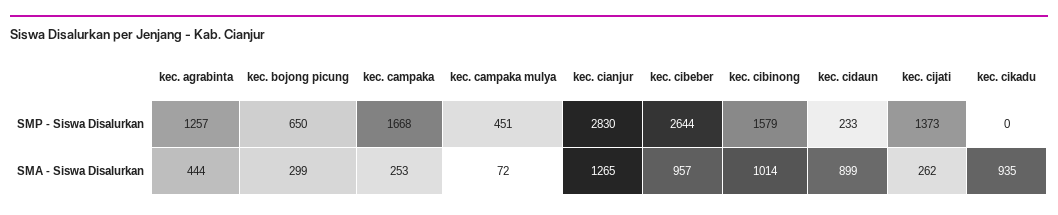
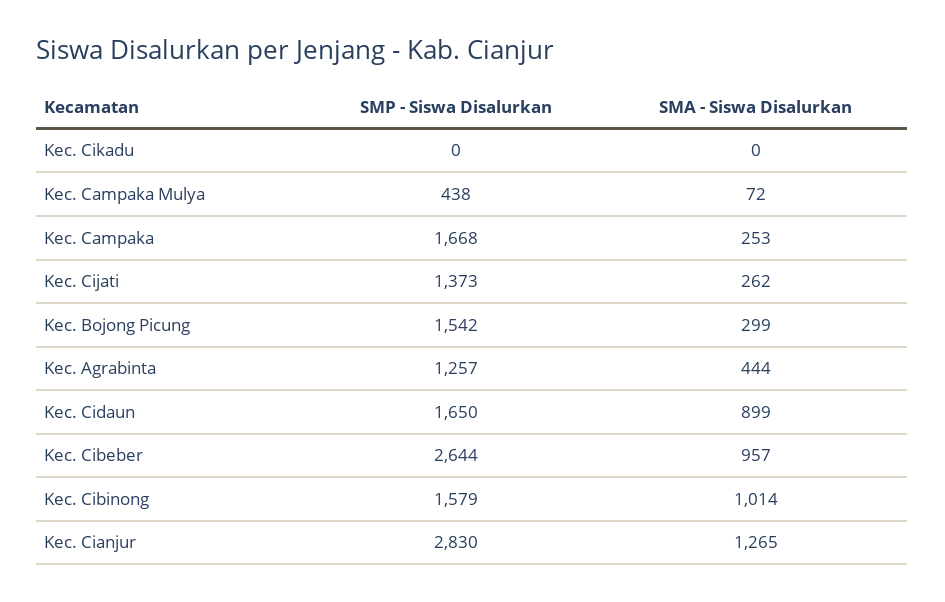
kec. bojong picung, SMP - Siswa Disalurkan: 650 -> 1542
kec. campaka mulya, SMP - Siswa Disalurkan: 451 -> 438
kec. cidaun, SMP - Siswa Disalurkan: 233 -> 1650
kec. cikadu, SMA - Siswa Disalurkan: 935 -> 0

